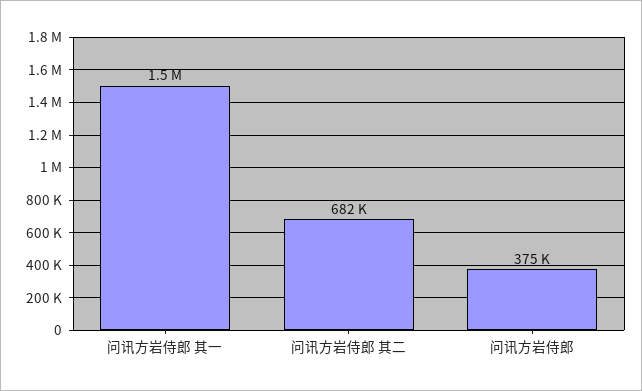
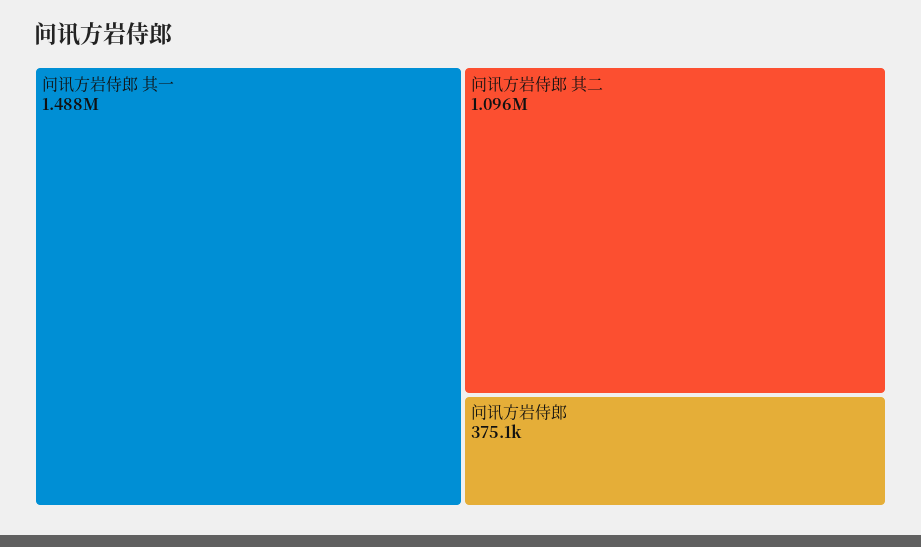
问讯方岩侍郎 其二: 682000 -> 1096000

